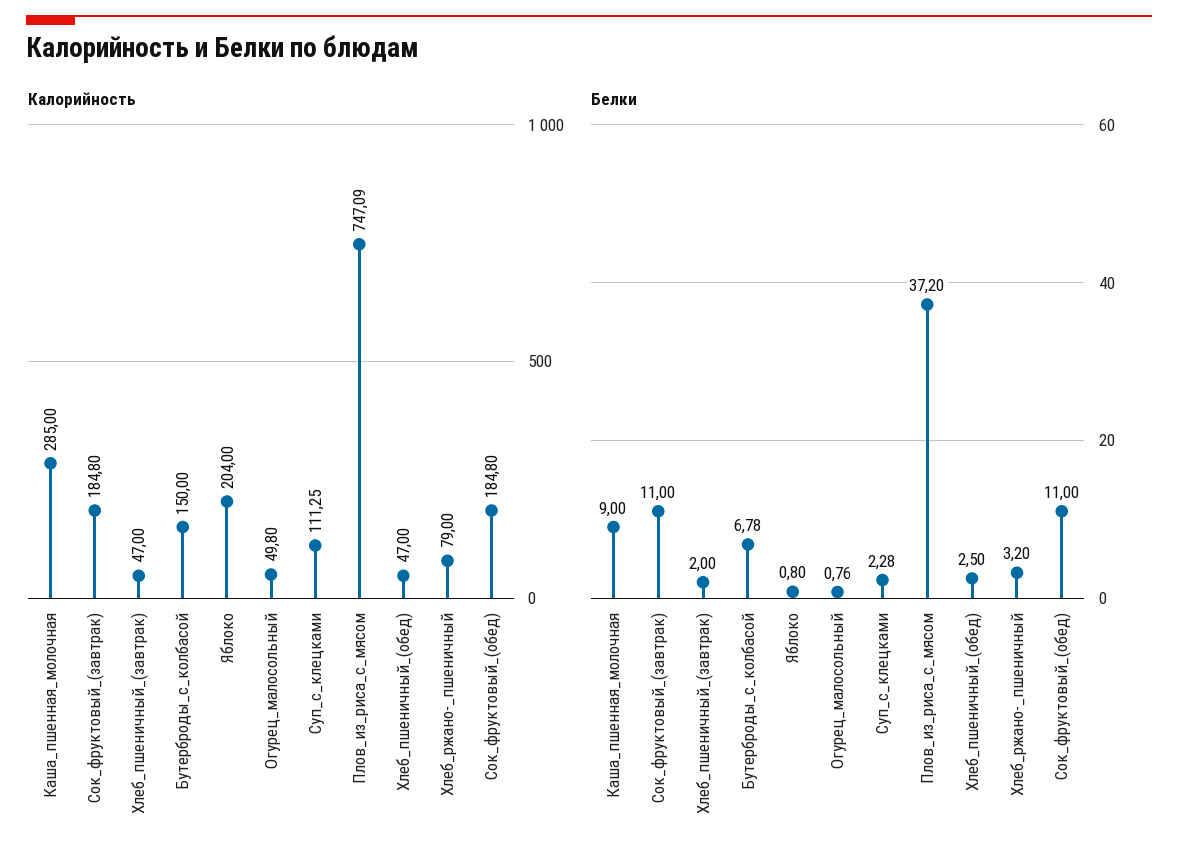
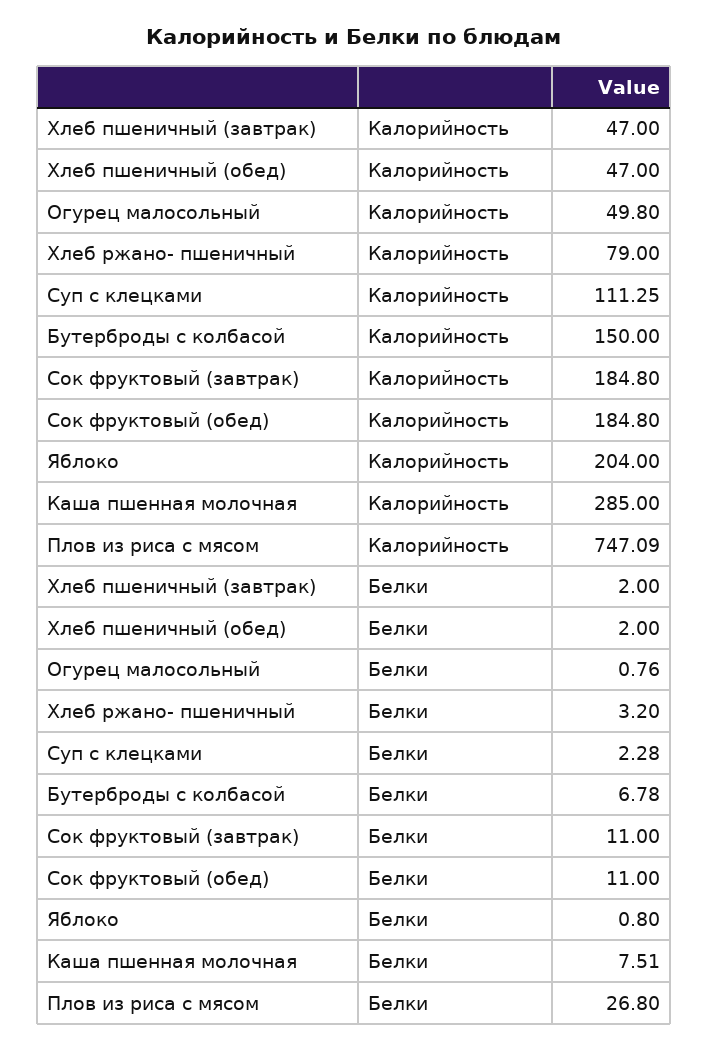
Белки, Каша_пшенная_молочная: 9 -> 7.51
Белки, Плов_из_риса_с_мясом: 37.2 -> 26.8
Белки, Хлеб_пшеничный_(обед): 2.5 -> 2

